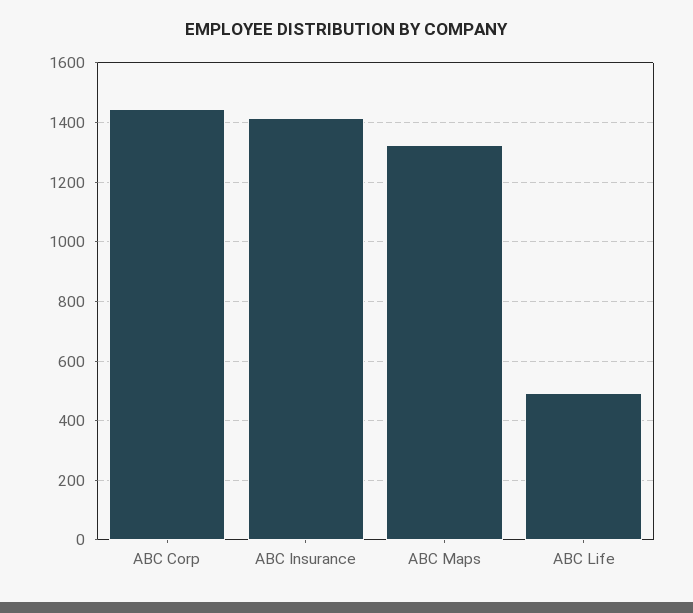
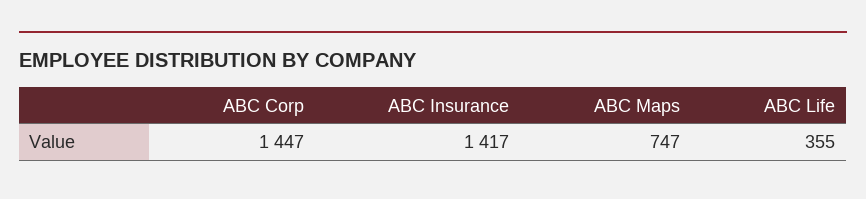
ABC Maps: 1325 -> 747
ABC Life: 500 -> 355

